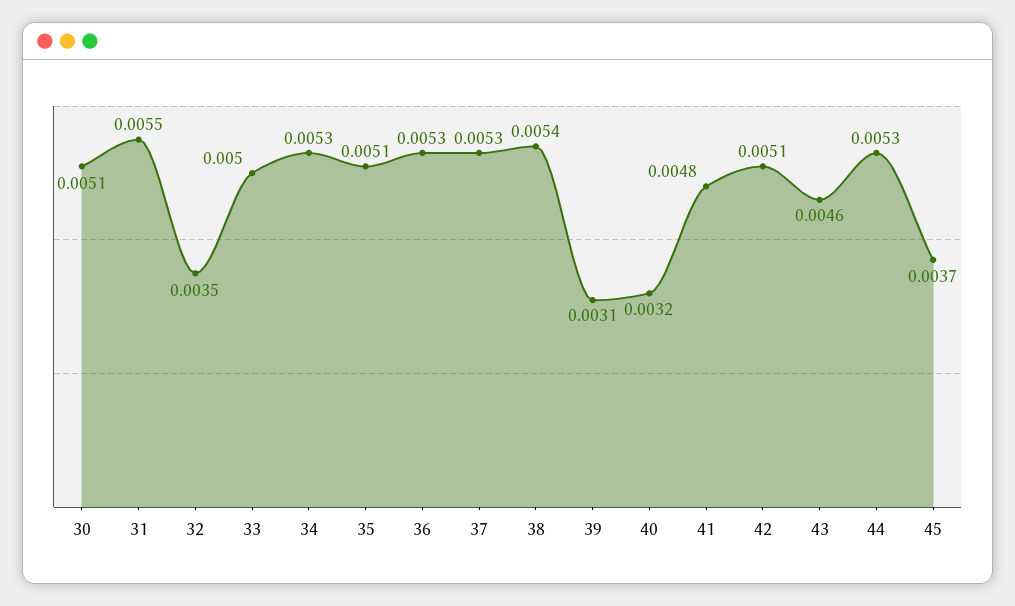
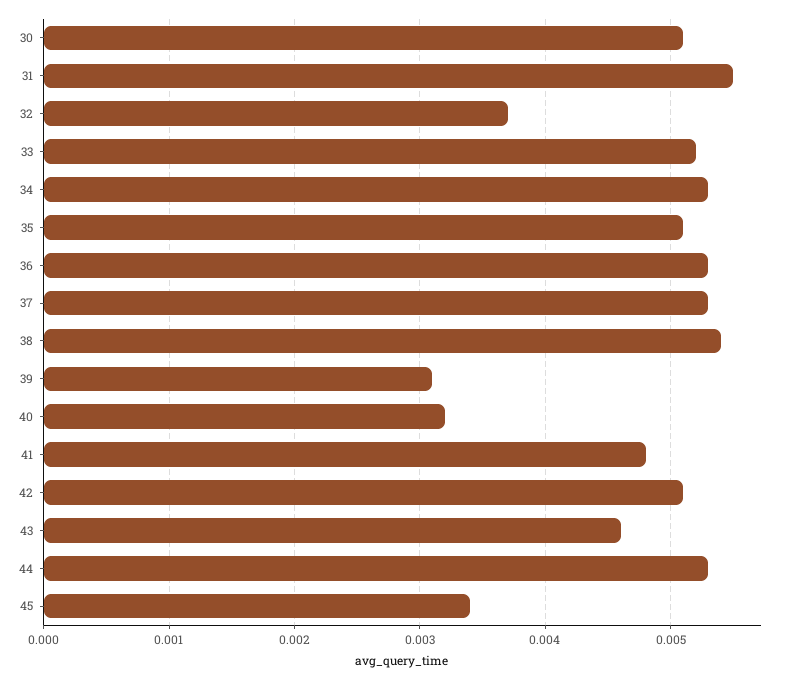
32: 0.0035 -> 0.0037
33: 0.005 -> 0.0052
45: 0.0037 -> 0.0034

